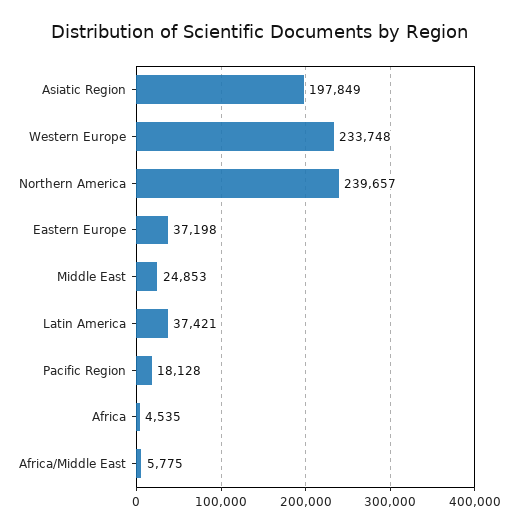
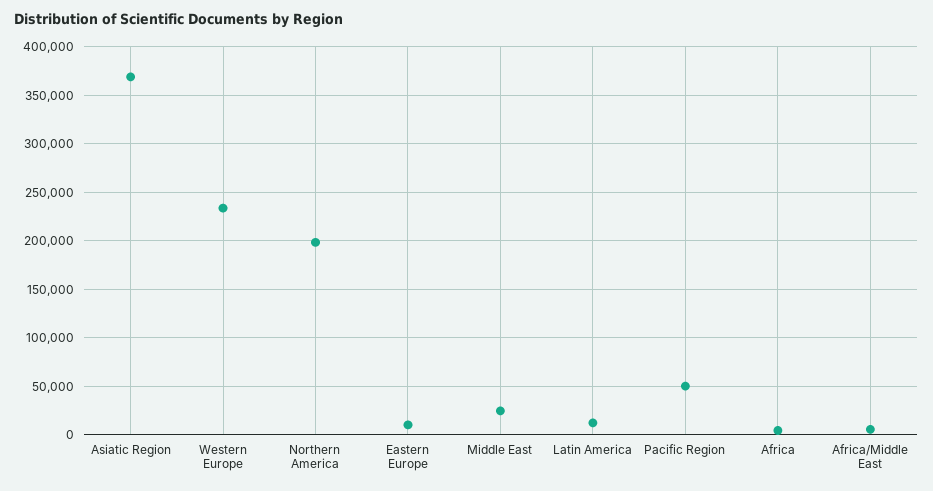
Asiatic Region: 197849 -> 370000
Northern America: 239657 -> 200000
Eastern Europe: 37198 -> 10000
Latin America: 37421 -> 10000
Pacific Region: 18128 -> 50000

